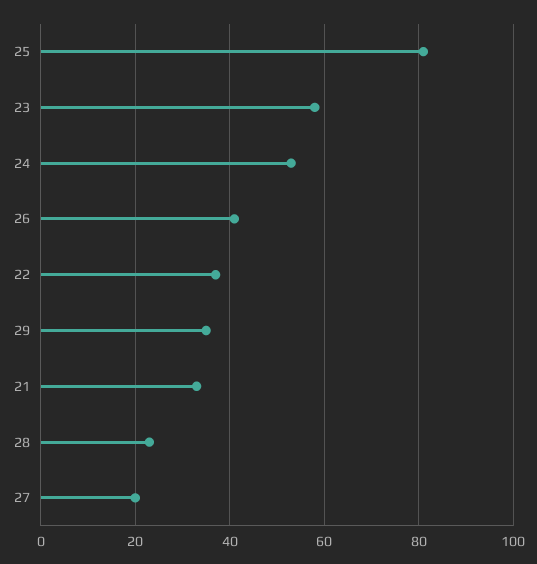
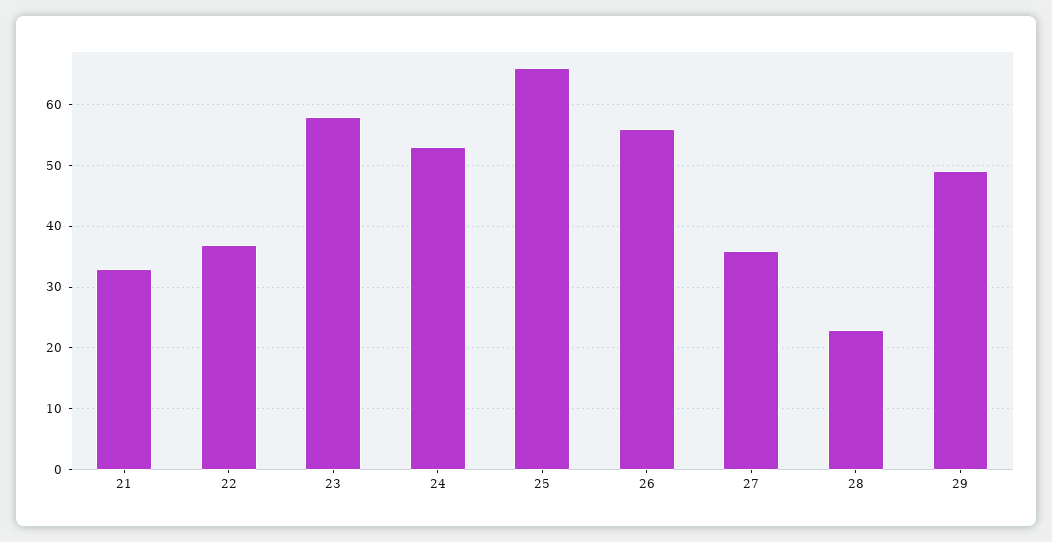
25: 80 -> 66
26: 40 -> 56
29: 35 -> 49
27: 20 -> 36

